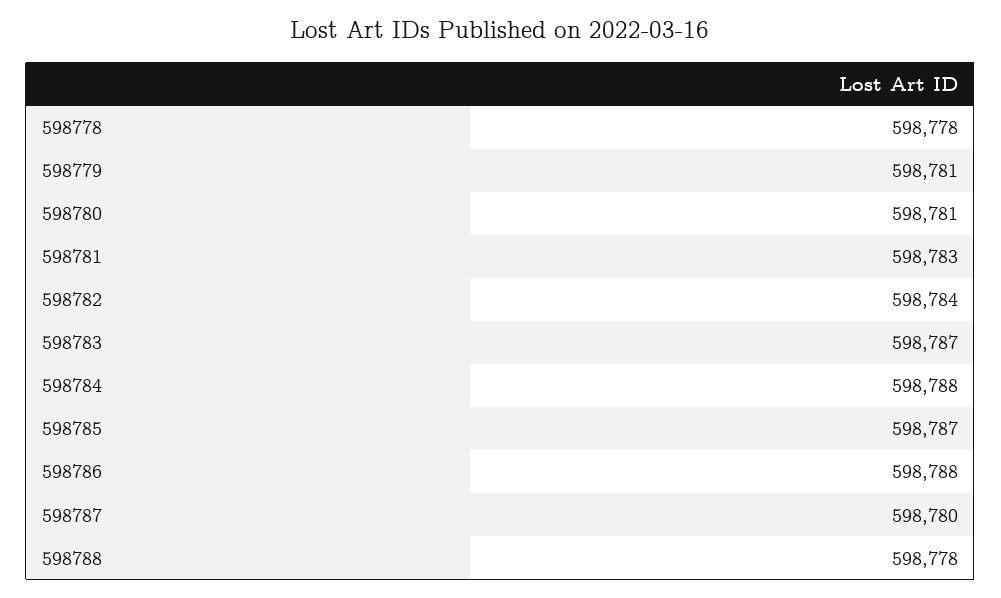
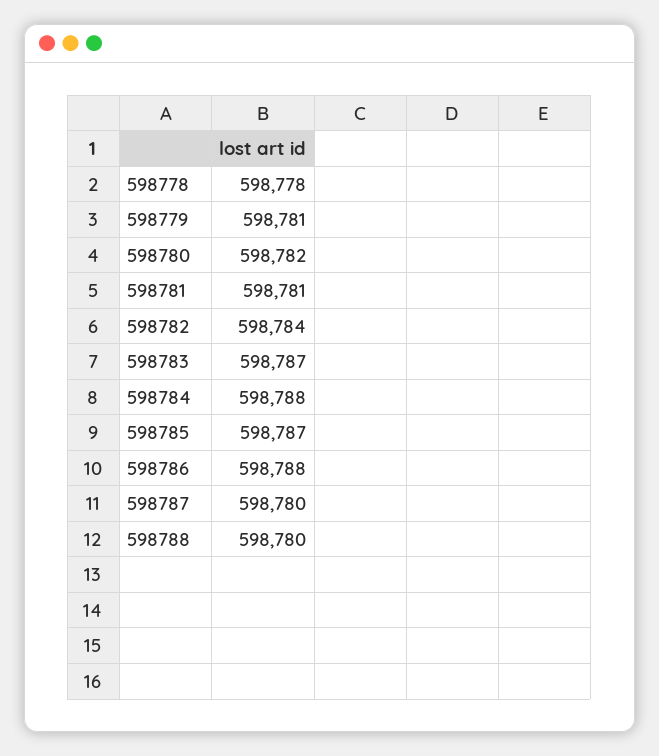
598780: 598781 -> 598782
598781: 598783 -> 598781
598788: 598778 -> 598780

